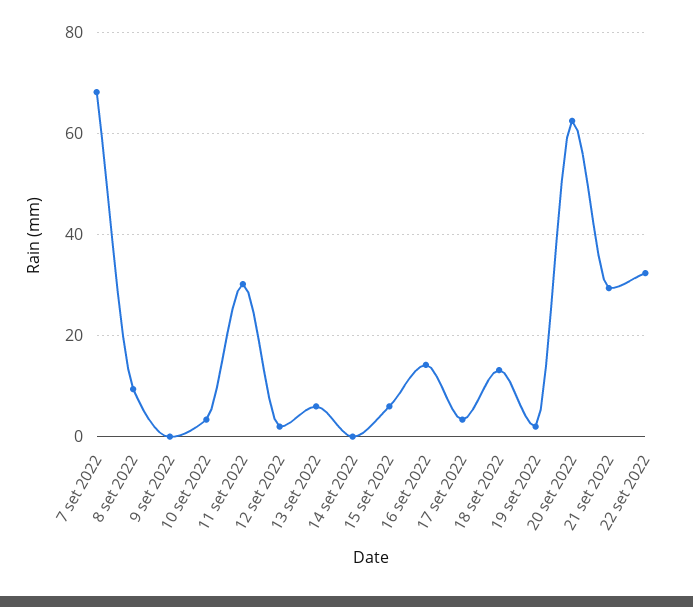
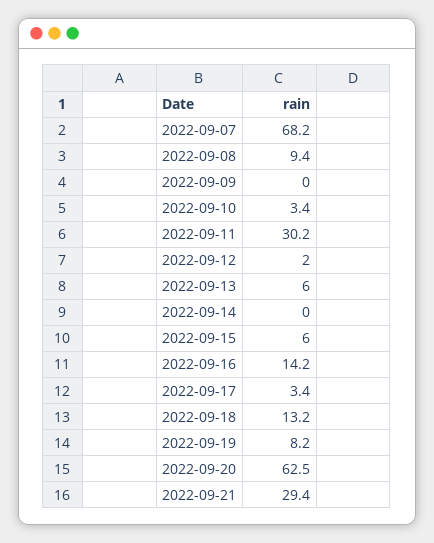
19 set 2022: 2 -> 8.2
22 set 2022: 32 -> none

